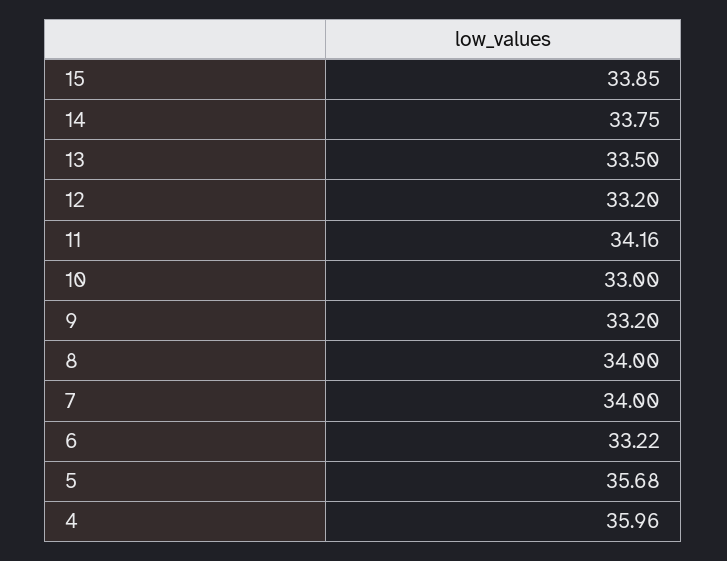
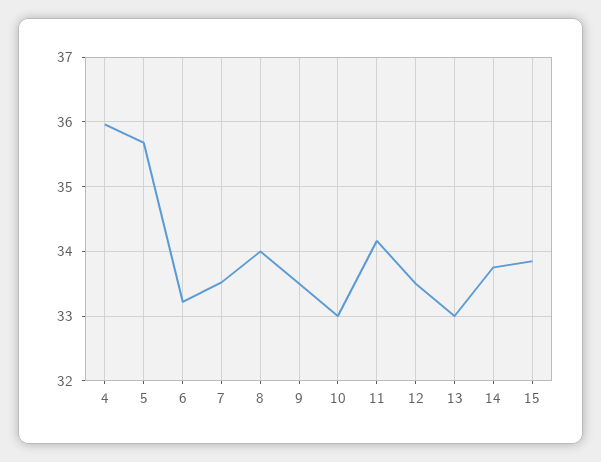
13: 33.5 -> 33
12: 33.2 -> 33.5
9: 33.2 -> 33.5
7: 34 -> 33.5

